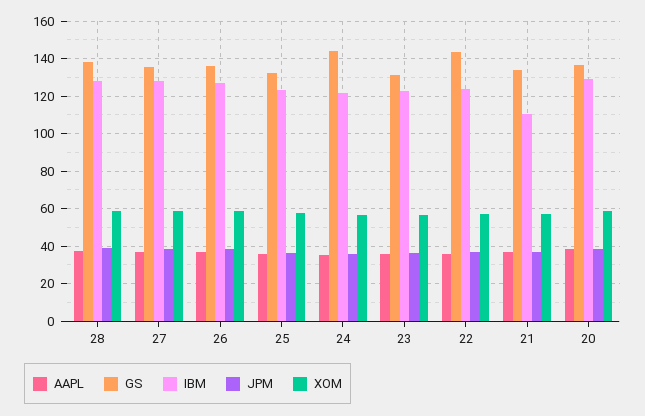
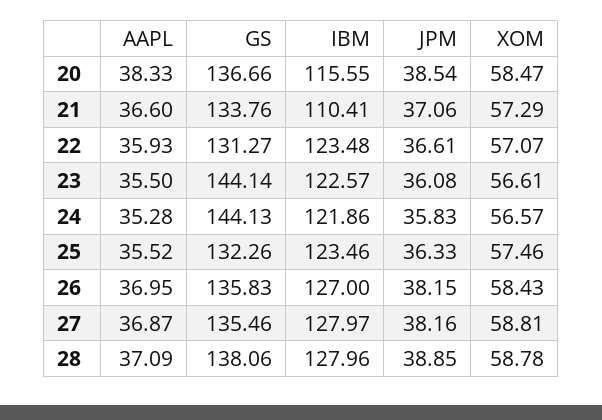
GS, 23: 130 -> 144.14
GS, 22: 145 -> 131.27
IBM, 20: 130 -> 115.55

